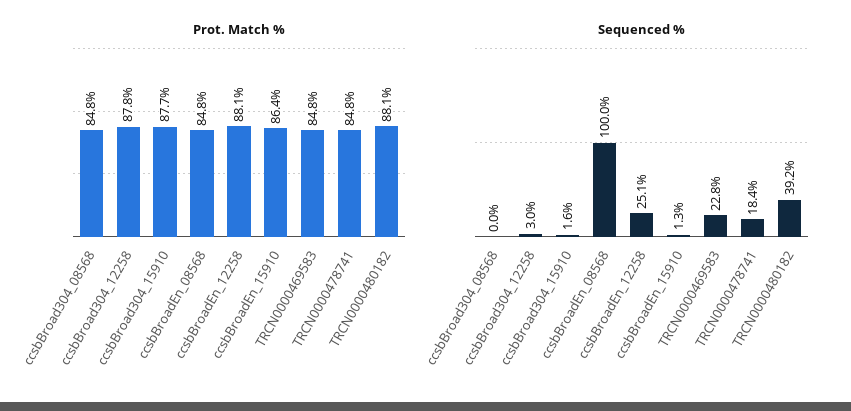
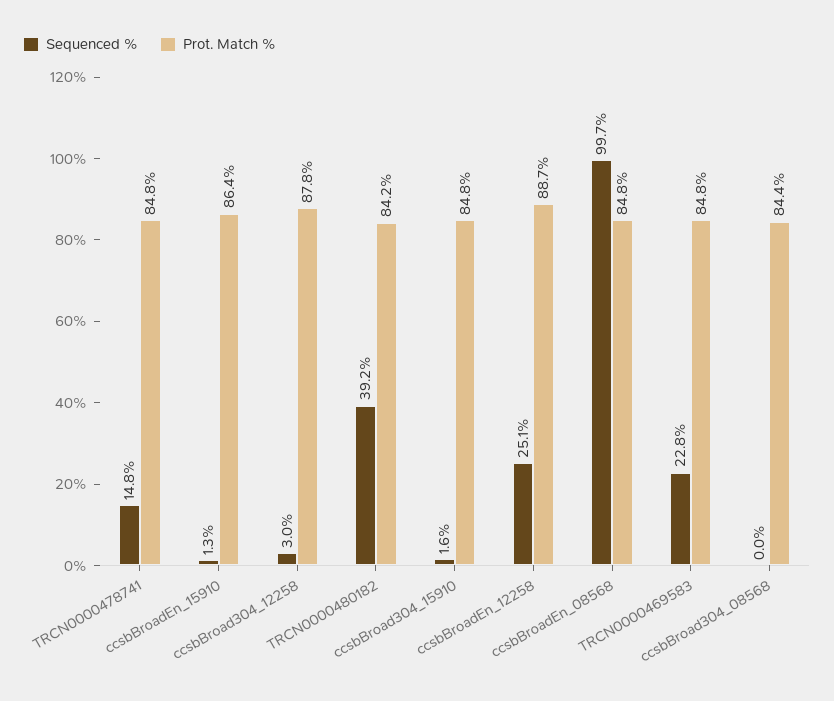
Prot. Match %, ccsbBroad304_08568: 84.8 -> 84.4
Prot. Match %, ccsbBroad304_15910: 87.7 -> 84.8
Prot. Match %, ccsbBroadEn_12258: 88.1 -> 88.7
Prot. Match %, TRCN0000480182: 88.1 -> 84.2
Sequenced %, ccsbBroadEn_08568: 100 -> 99.7
Sequenced %, TRCN0000478741: 18.4 -> 14.8

